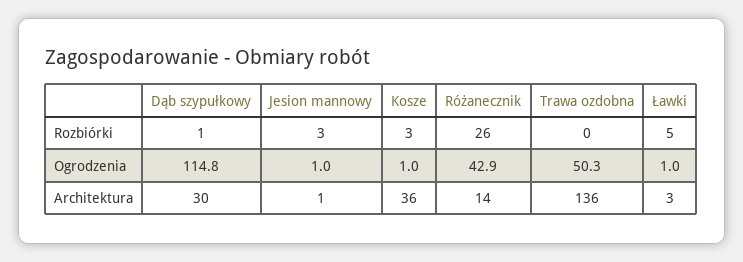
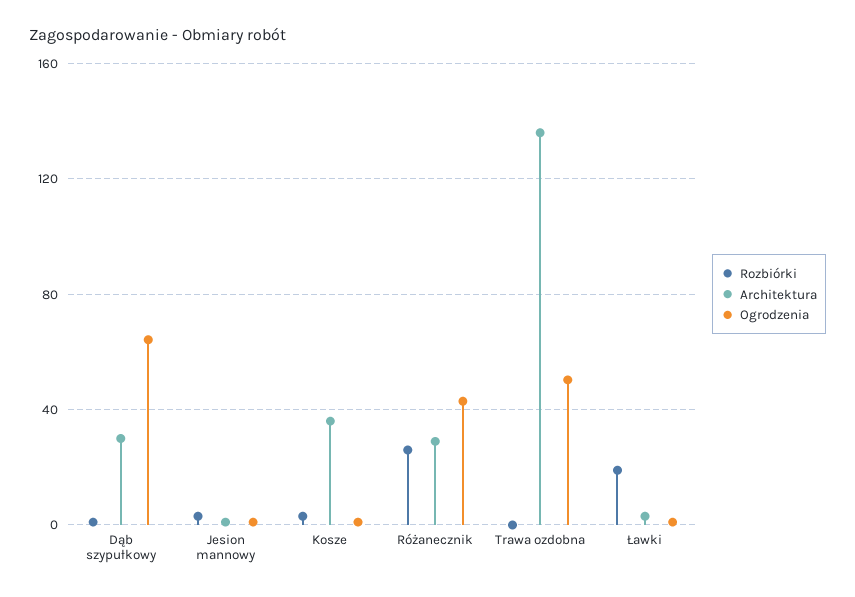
Rozbiórki, Ławki: 5 -> 20
Ogrodzenia, Dąb szypułkowy: 114.8 -> 65
Architektura, Różanecznik: 14 -> 30

